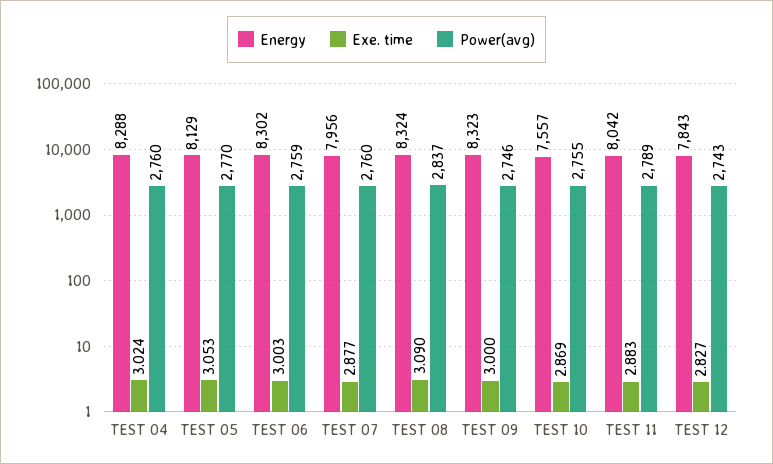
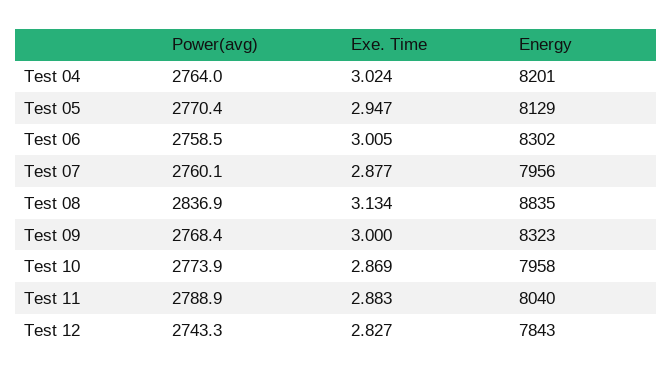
Energy, TEST 04: 8288 -> 8201
Power(avg), TEST 04: 2760 -> 2764
Exe. time, TEST 05: 3.053 -> 2.947
Exe. time, TEST 06: 3.003 -> 3.005
Energy, TEST 08: 8324 -> 8835
Exe. time, TEST 08: 3.09 -> 3.134
Power(avg), TEST 09: 2746 -> 2768.4
Energy, TEST 10: 7557 -> 7958
Power(avg), TEST 10: 2755 -> 2773.9
Energy, TEST 11: 8042 -> 8040

